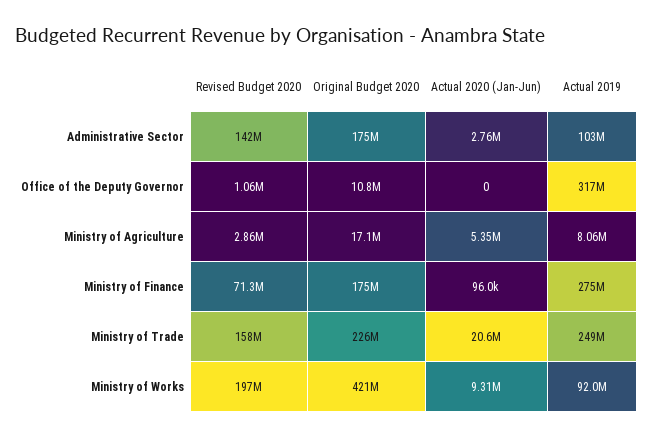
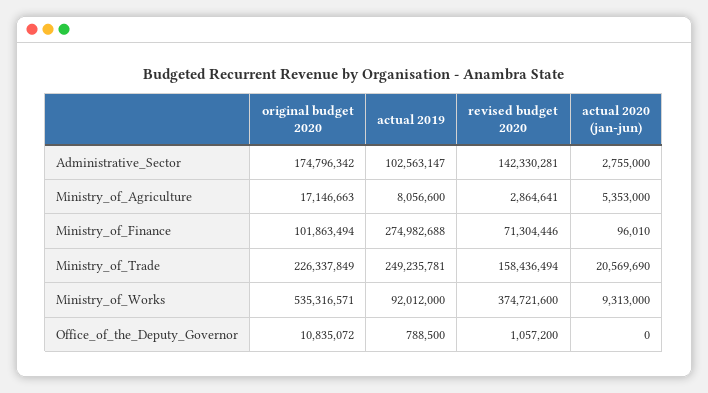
Actual 2019, Office of the Deputy Governor: 317000000 -> 788500
Original Budget 2020, Ministry of Finance: 175000000 -> 101863494
Revised Budget 2020, Ministry of Works: 197000000 -> 374721600
Original Budget 2020, Ministry of Works: 421000000 -> 535316571

